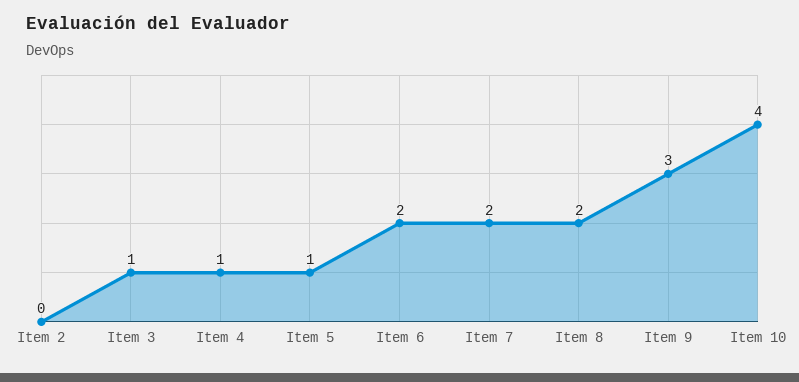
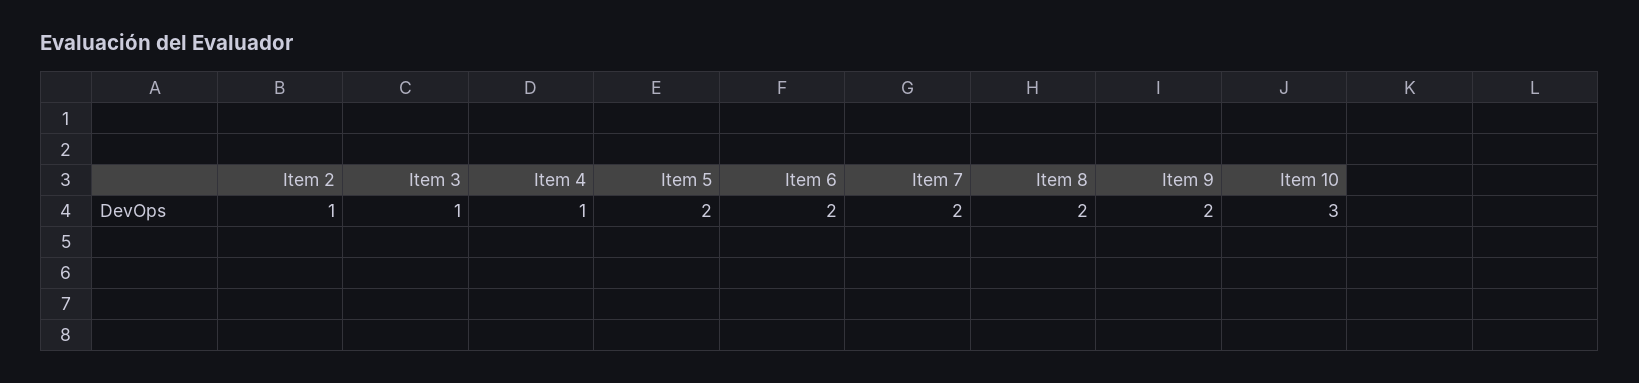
Item 2: 0 -> 1
Item 5: 1 -> 2
Item 9: 3 -> 2
Item 10: 4 -> 3

